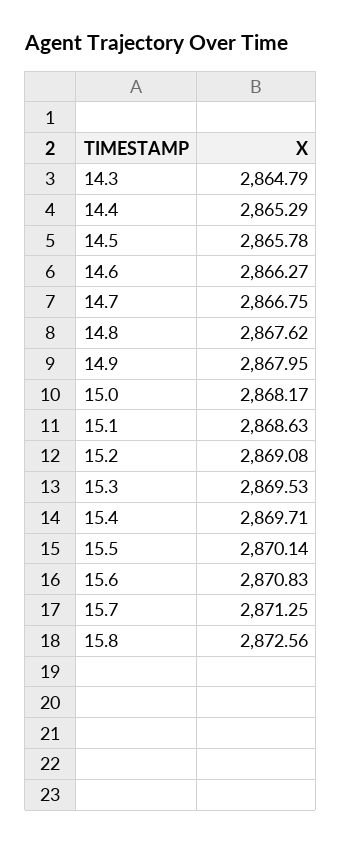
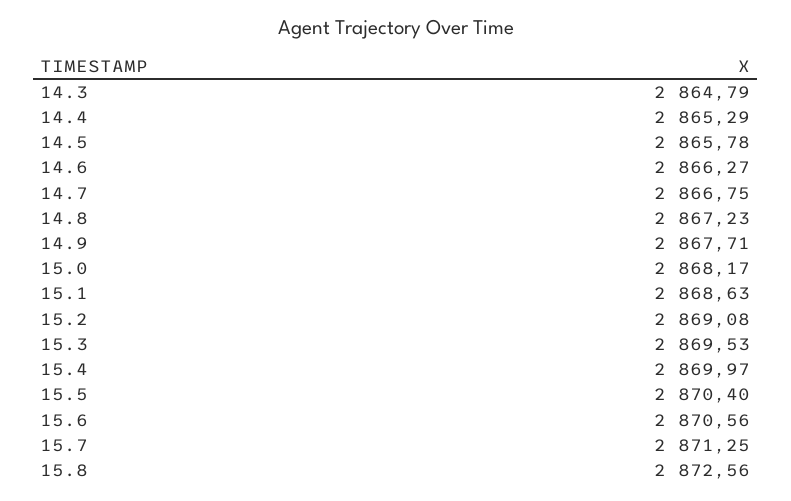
14.8: 2867.62 -> 2867.23
14.9: 2867.95 -> 2867.71
15.4: 2869.71 -> 2869.97
15.5: 2870.14 -> 2870.4
15.6: 2870.83 -> 2870.56

